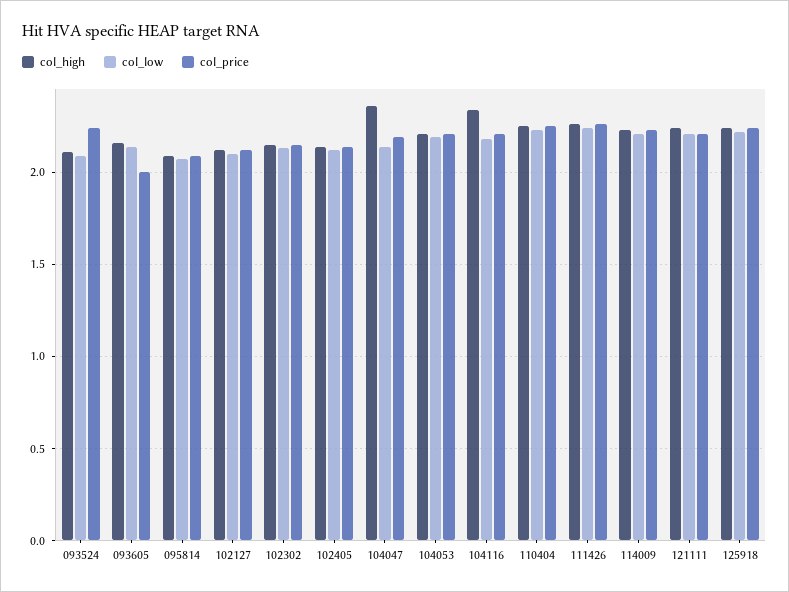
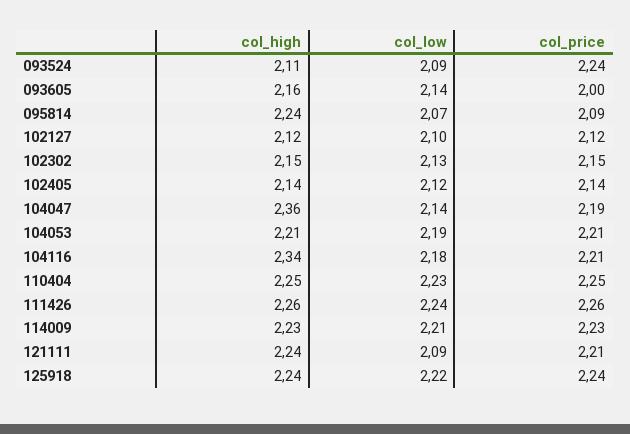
col_high, 095814: 2.1 -> 2.24
col_low, 121111: 2.2 -> 2.09

